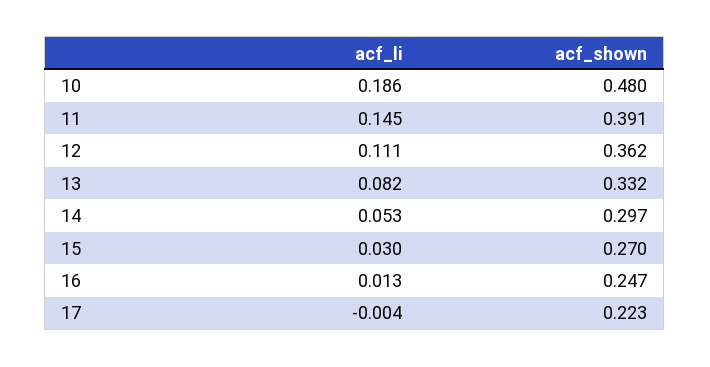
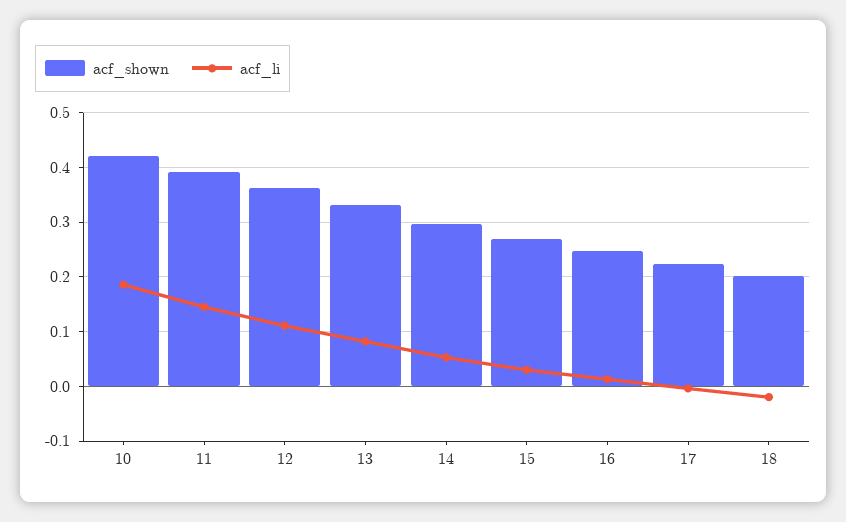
acf_shown, 10: 0.48 -> 0.42
acf_shown, 18: none -> 0.2
acf_li, 18: none -> -0.02

